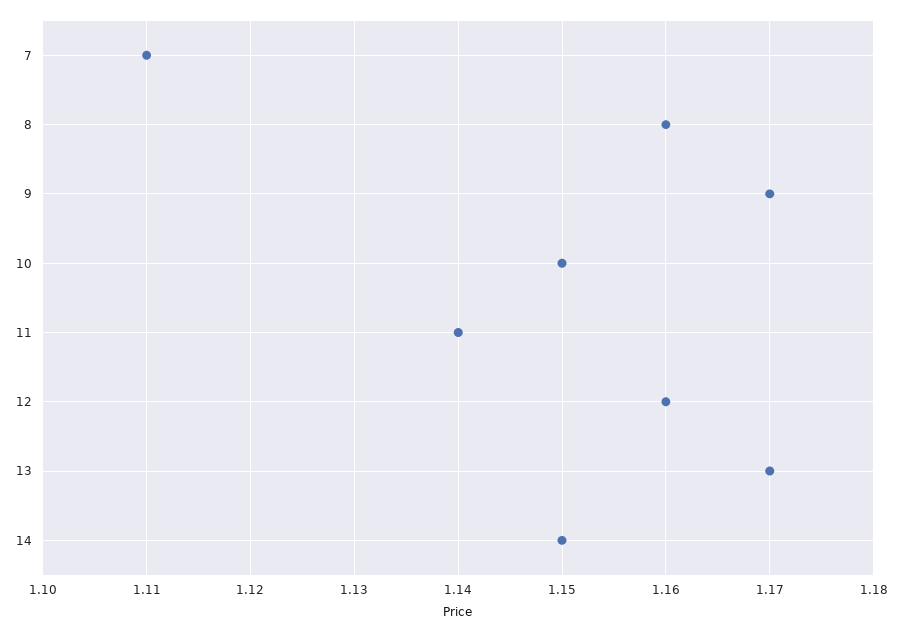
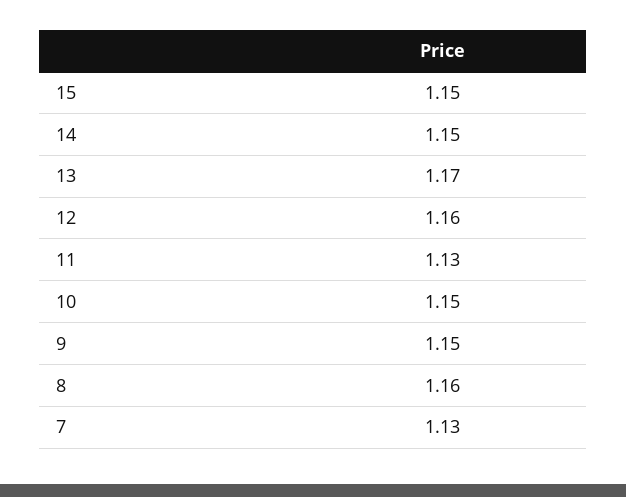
7: 1.11 -> 1.13
9: 1.17 -> 1.15
11: 1.14 -> 1.13
15: none -> 1.15

